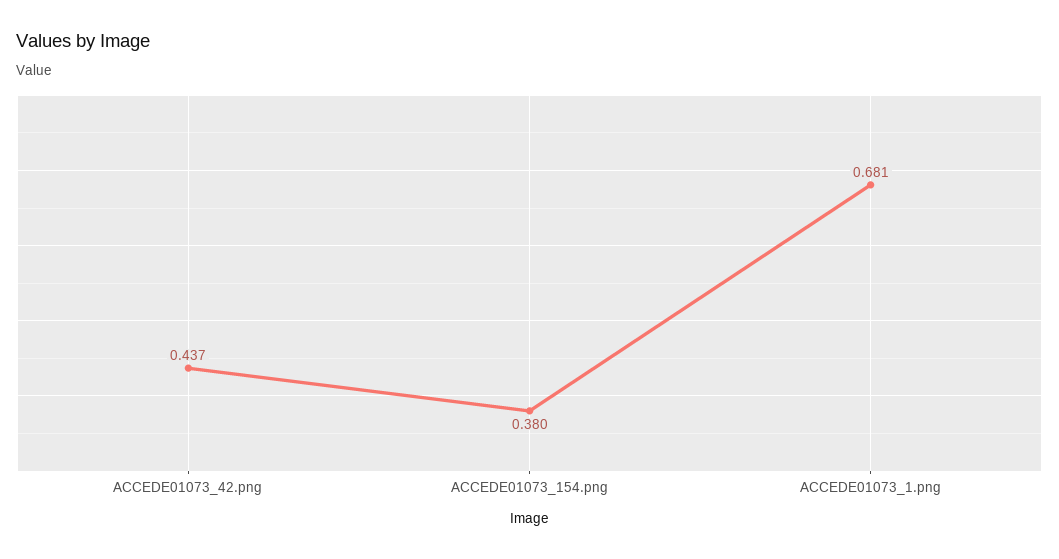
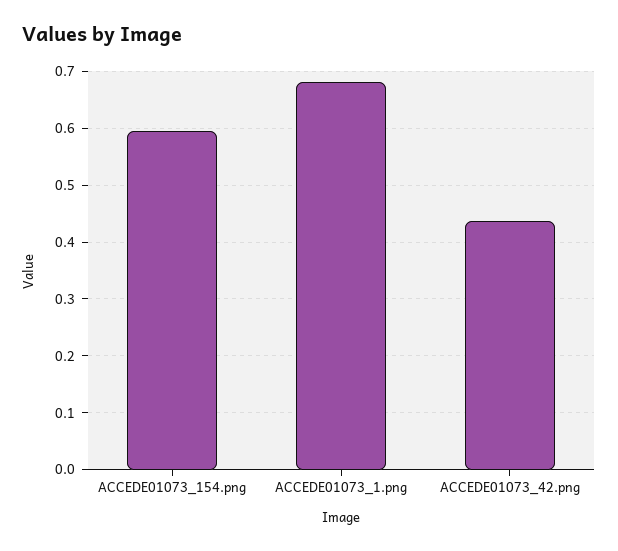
ACCEDE01073_154.png: 0.38 -> 0.6

